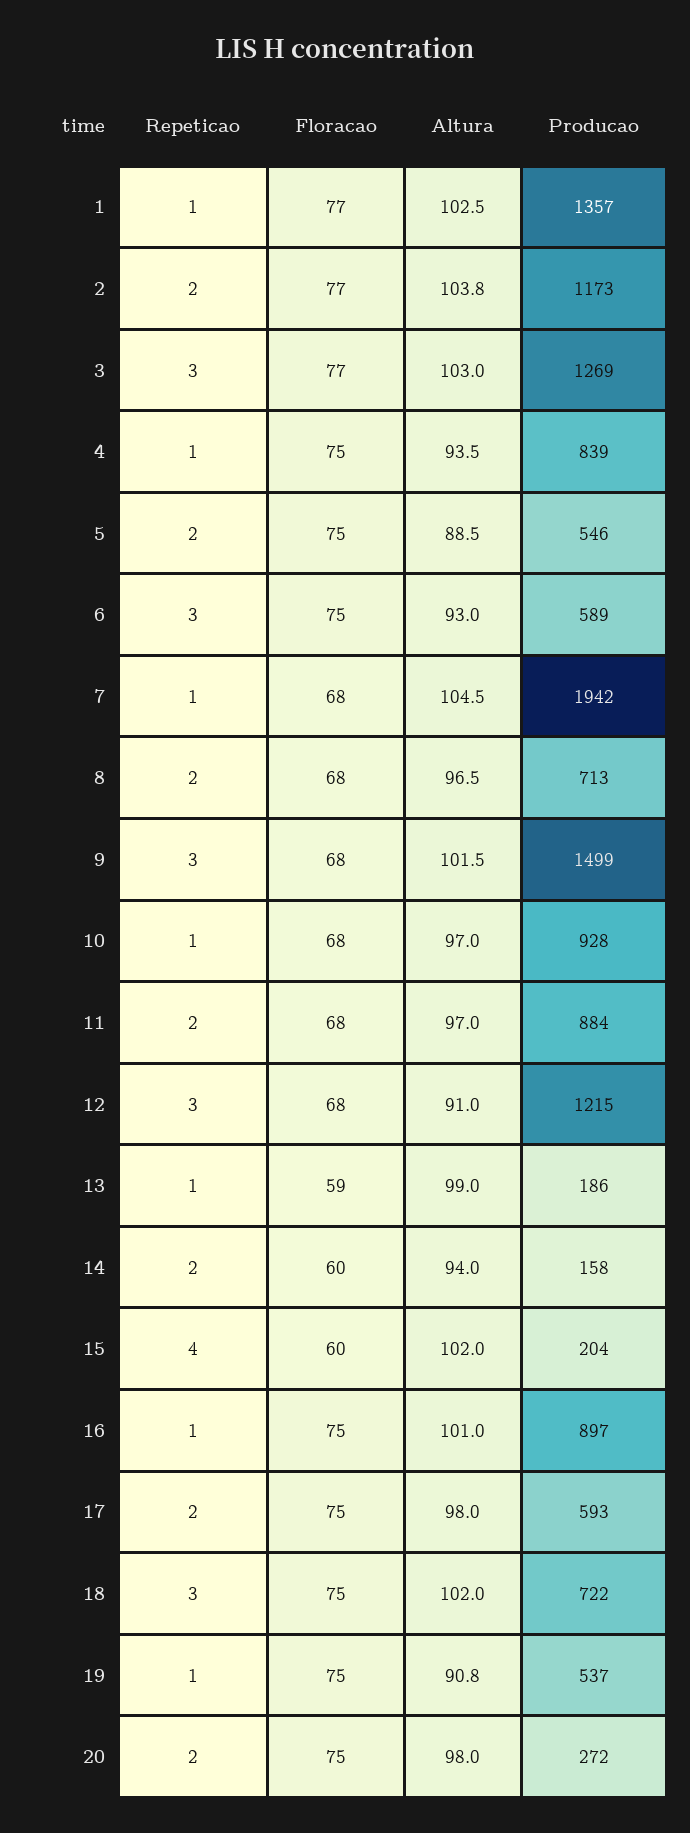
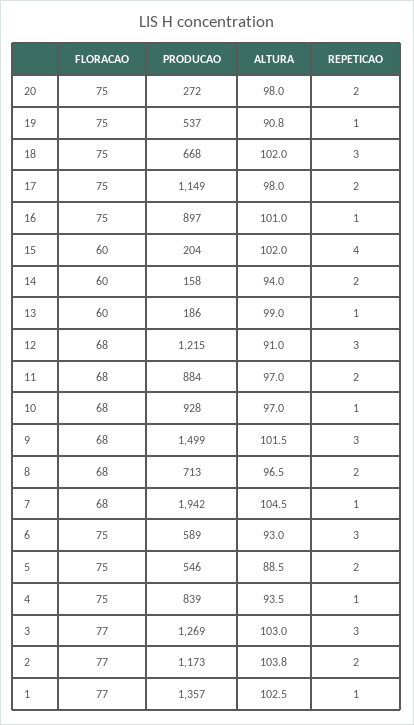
Floracao, 13: 59 -> 60
Producao, 17: 593 -> 1149
Producao, 18: 722 -> 668

